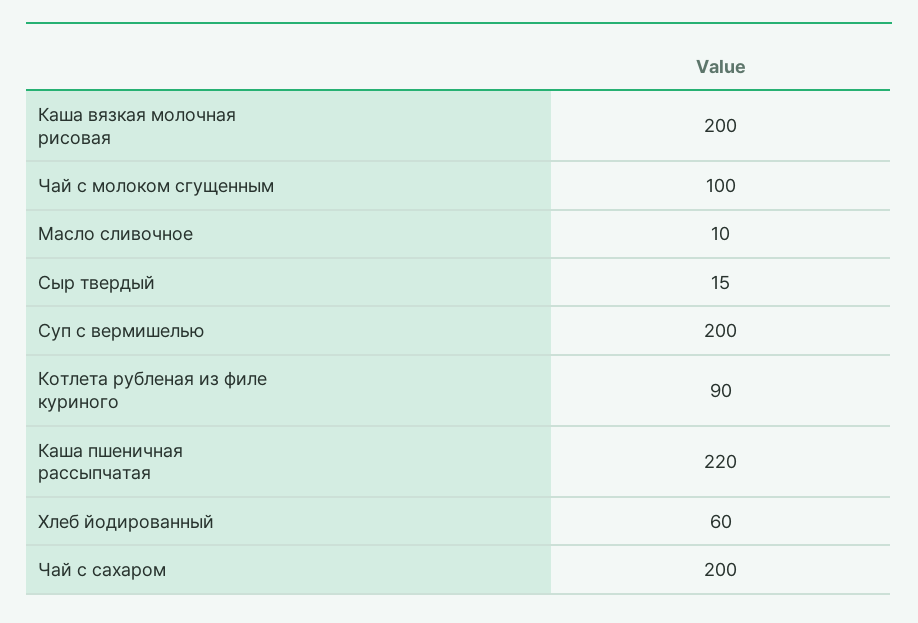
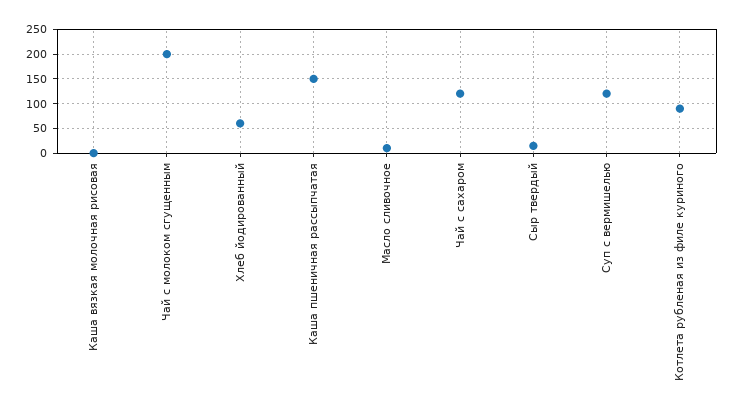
Каша вязкая молочная рисовая: 200 -> 0
Чай с молоком сгущенным: 100 -> 200
Суп с вермишелью: 200 -> 125
Каша пшеничная рассыпчатая: 220 -> 150
Чай с сахаром: 200 -> 125

